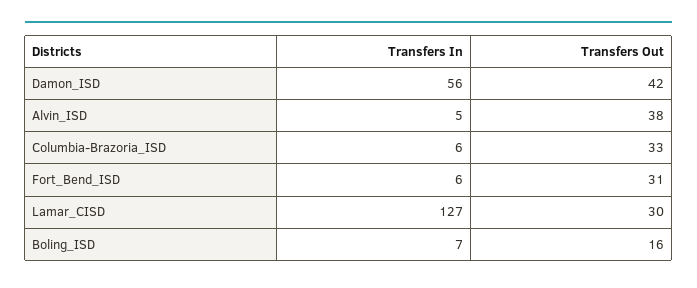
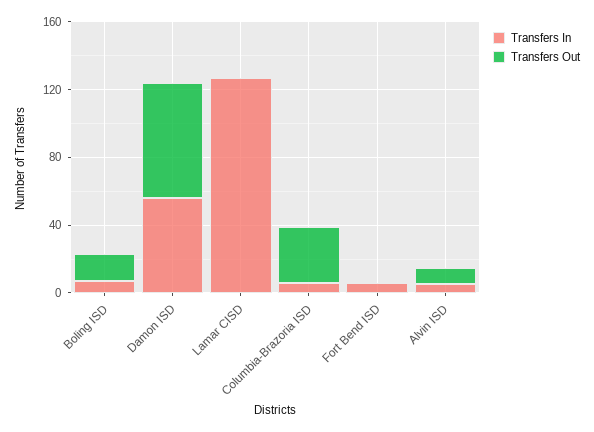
Transfers Out, Damon_ISD: 42 -> 70
Transfers Out, Alvin_ISD: 38 -> 10
Transfers Out, Fort_Bend_ISD: 31 -> 0
Transfers Out, Lamar_CISD: 30 -> 0

